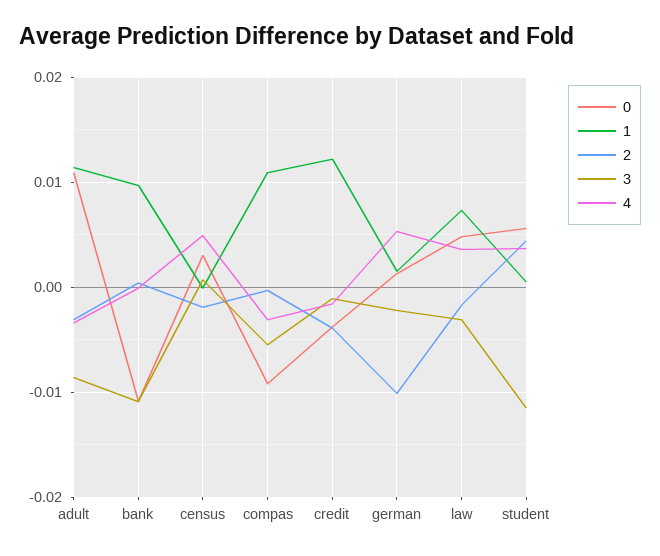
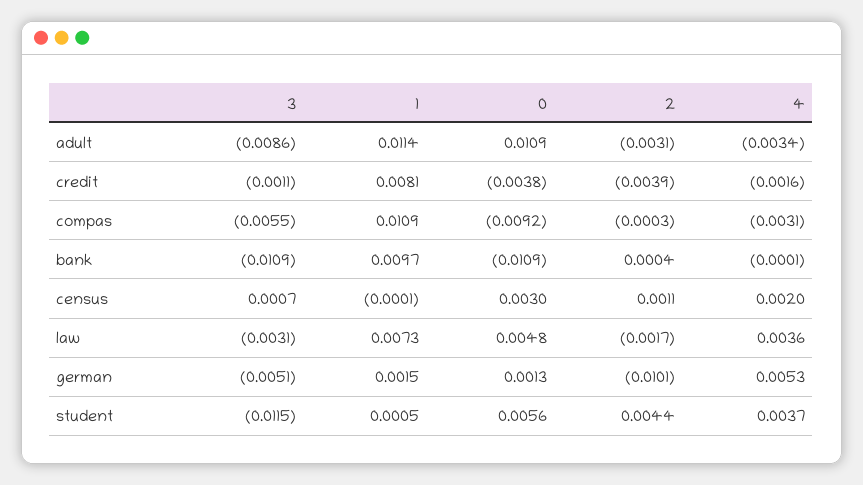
2, census: -0.002 -> 0.0011
4, census: 0.005 -> 0.002
1, credit: 0.012 -> 0.0081
3, german: -0.002 -> -0.0051

